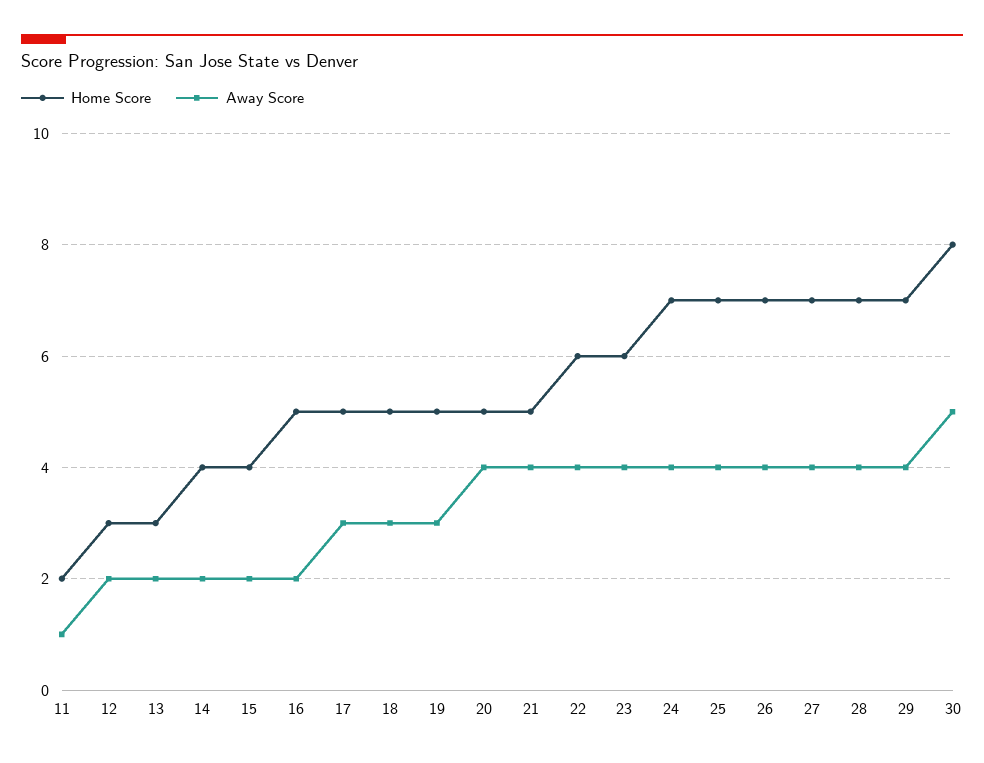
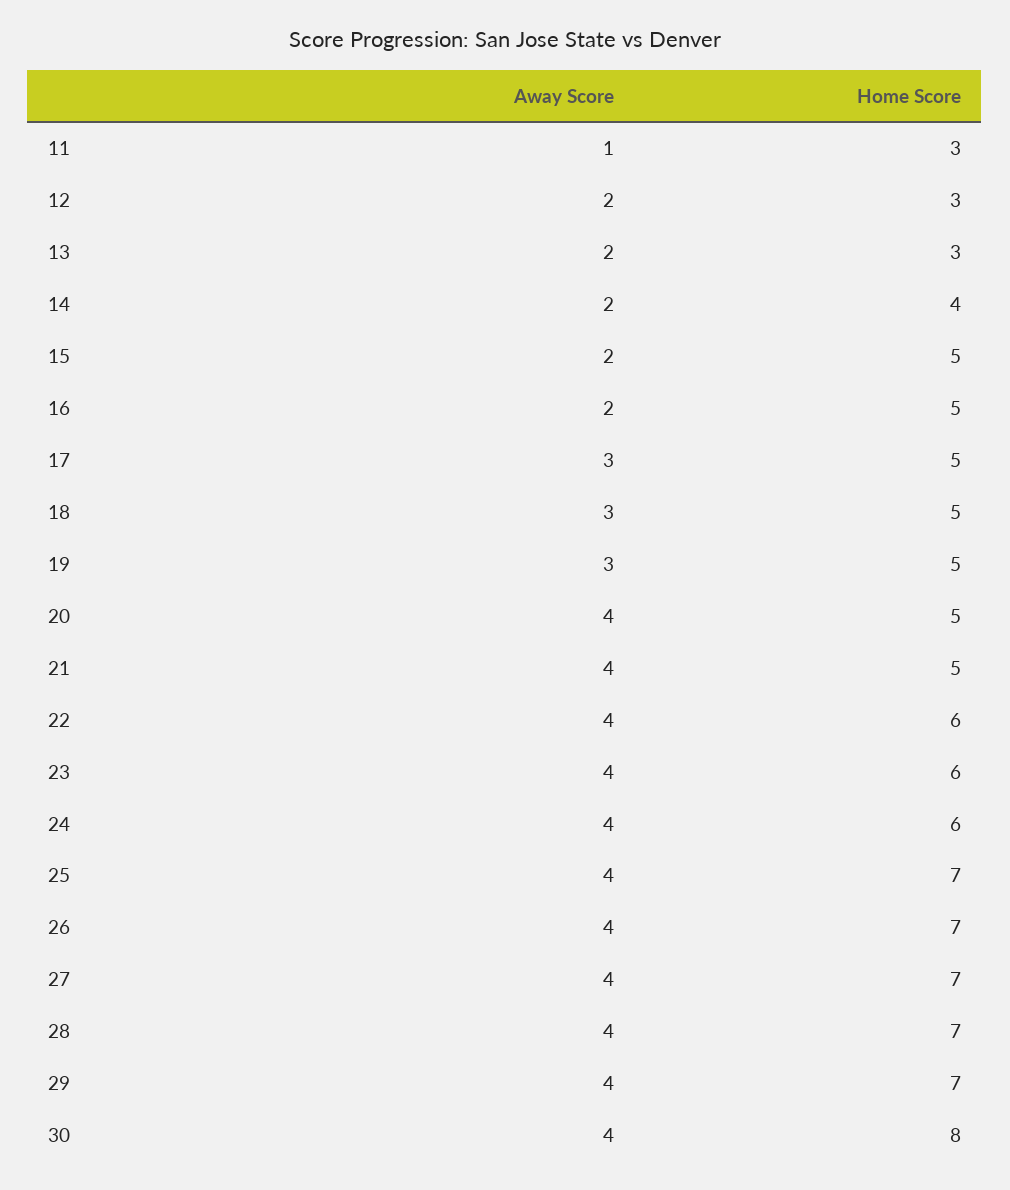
Home Score, 11: 2 -> 3
Home Score, 15: 4 -> 5
Home Score, 24: 7 -> 6
Away Score, 30: 5 -> 4

